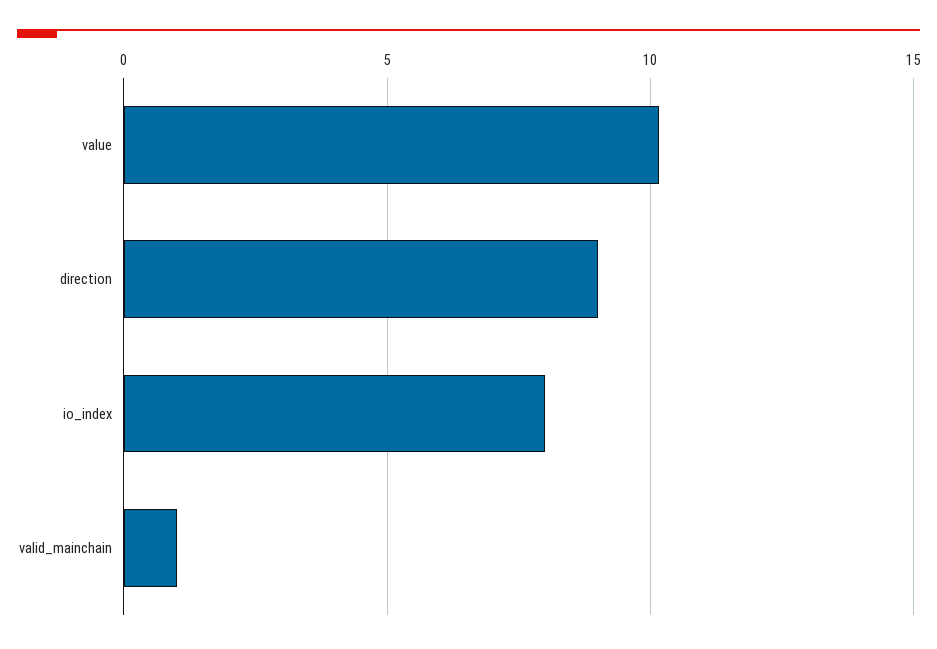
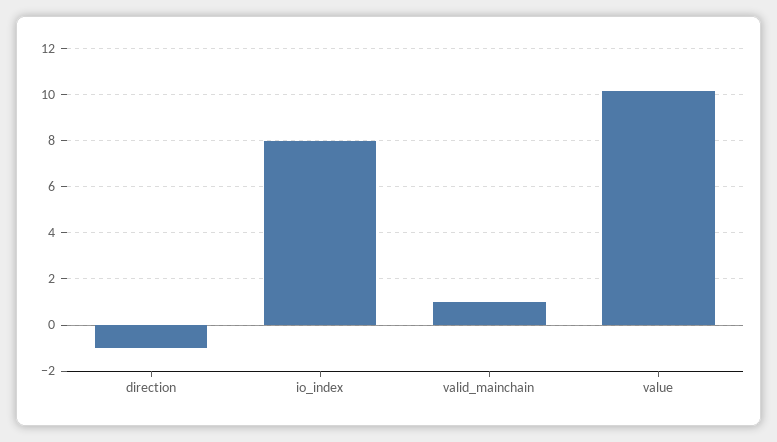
direction: 9 -> -1

